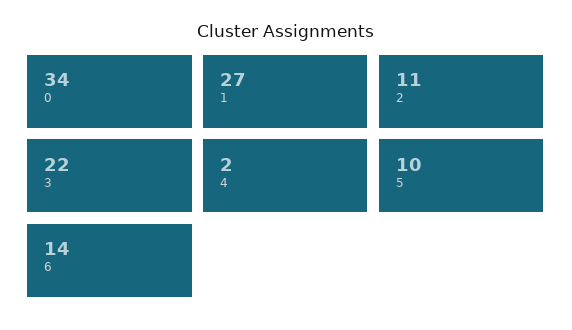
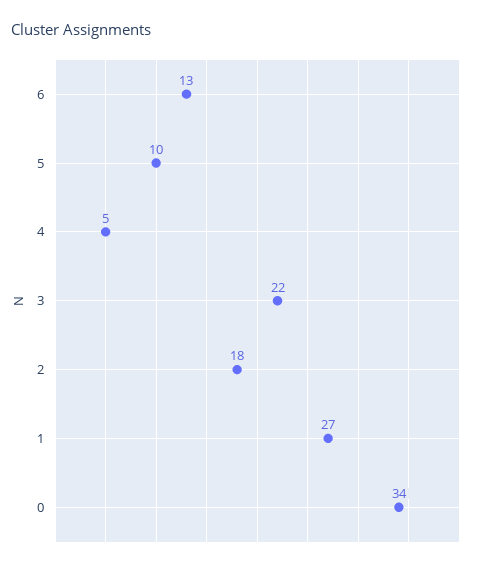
2: 11 -> 18
4: 2 -> 5
6: 14 -> 13

